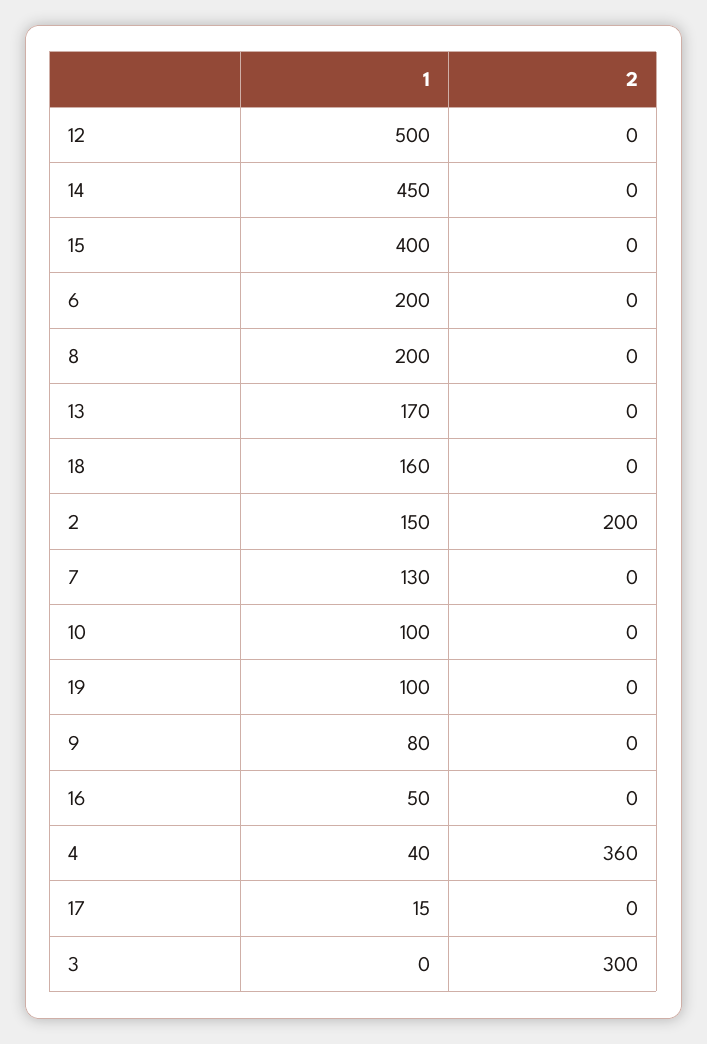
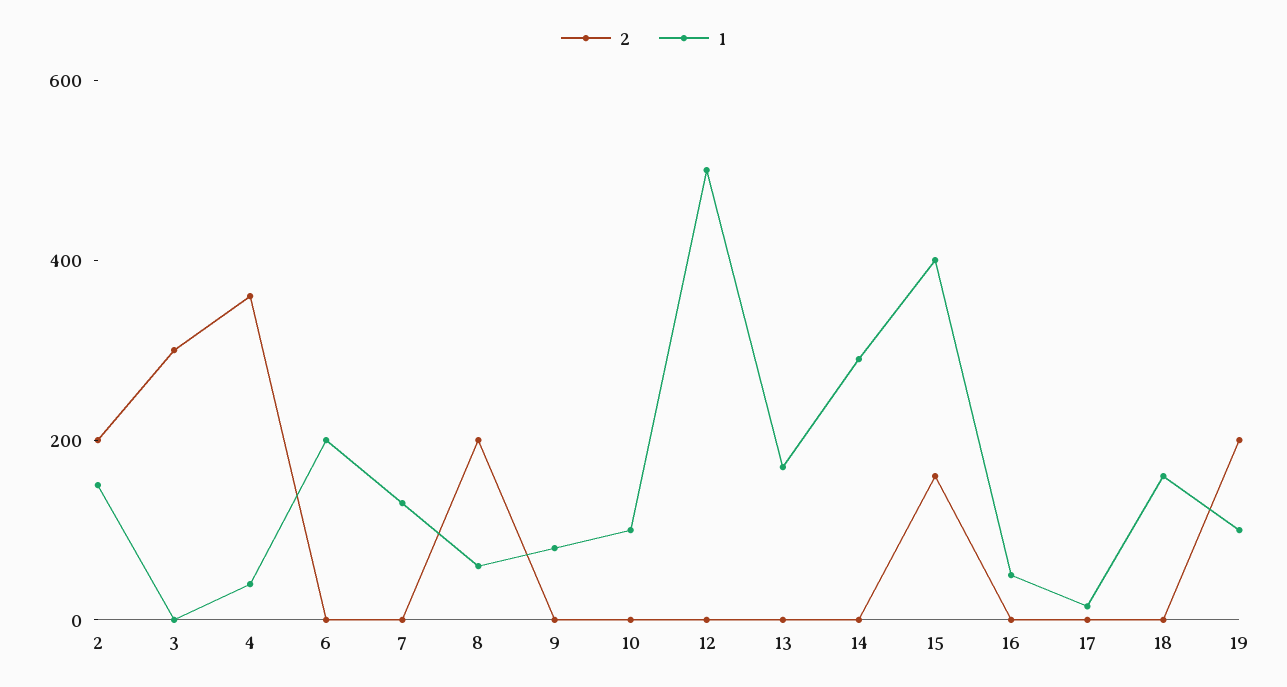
1, 14: 450 -> 300
2, 15: 0 -> 150
1, 8: 200 -> 50
2, 8: 0 -> 200
2, 19: 0 -> 200

